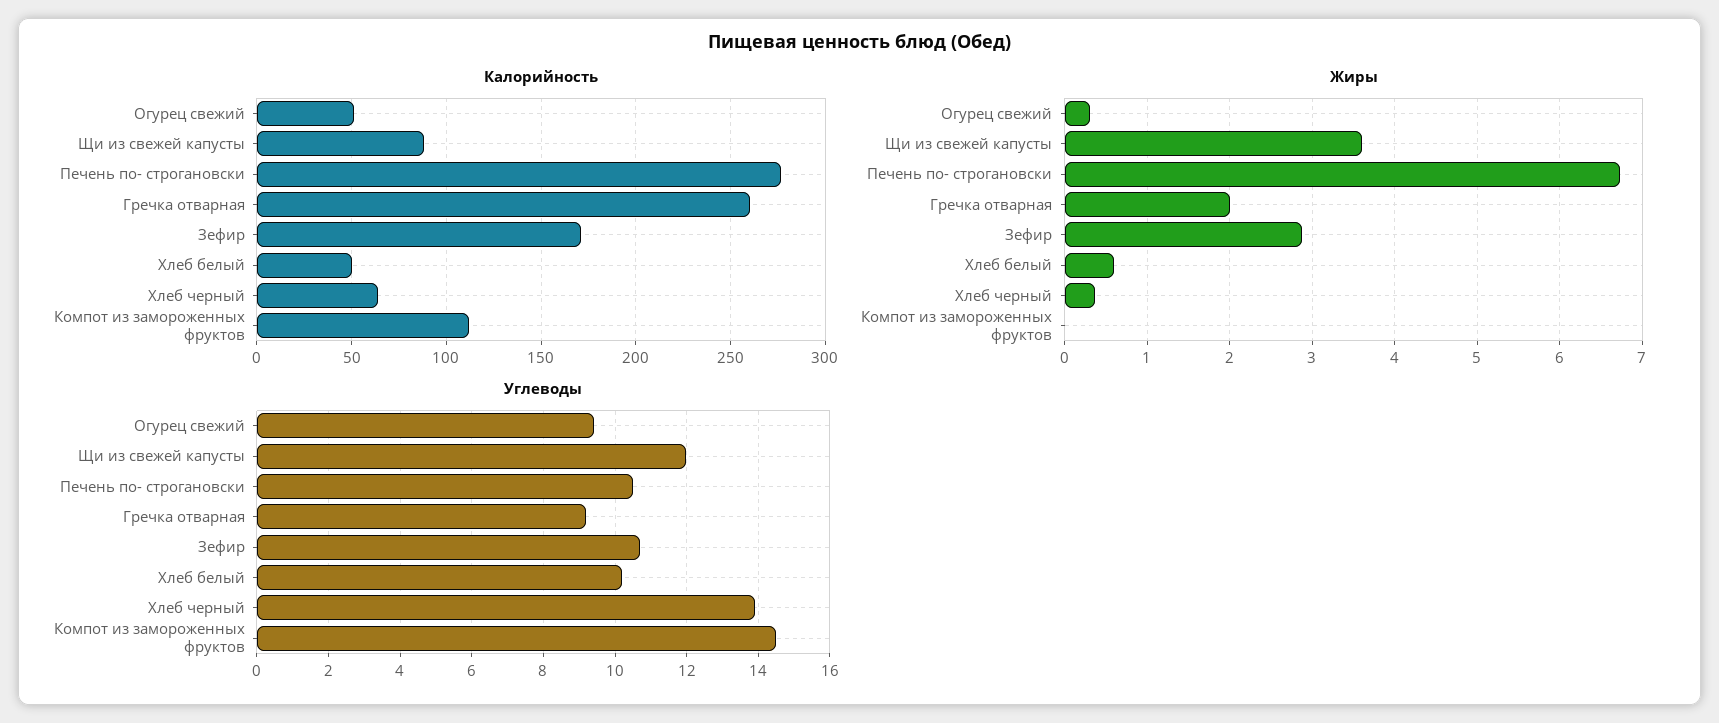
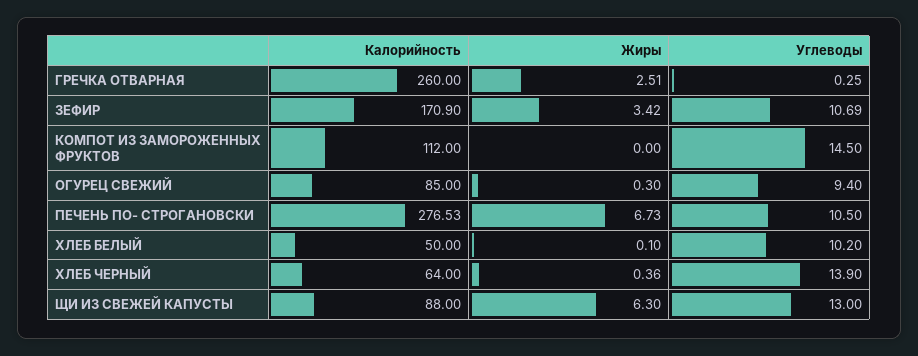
Калорийность, Огурец свежий: 50 -> 85
Жиры, Щи из свежей капусты: 3.6 -> 6.3
Жиры, Гречка отварная: 2 -> 2.51
Жиры, Зефир: 2.9 -> 3.42
Жиры, Хлеб белый: 0.6 -> 0.1
Углеводы, Щи из свежей капусты: 12 -> 13
Углеводы, Гречка отварная: 9.2 -> 0.25

